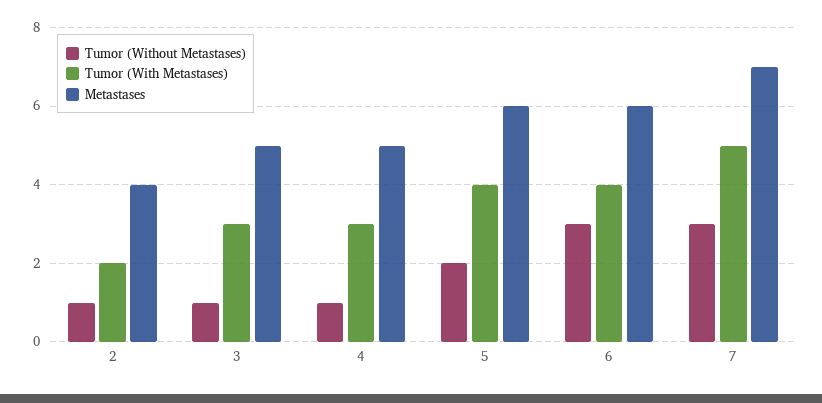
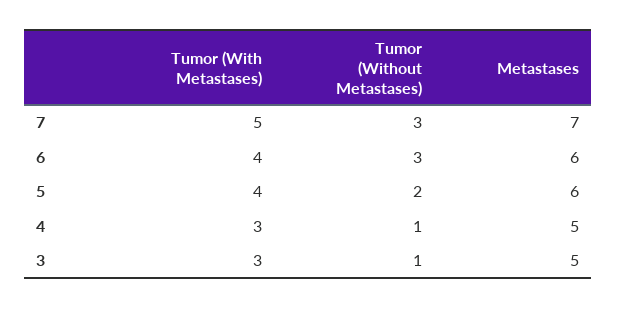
Tumor (Without Metastases), 2: 1 -> none
Tumor (With Metastases), 2: 2 -> none
Metastases, 2: 4 -> none

